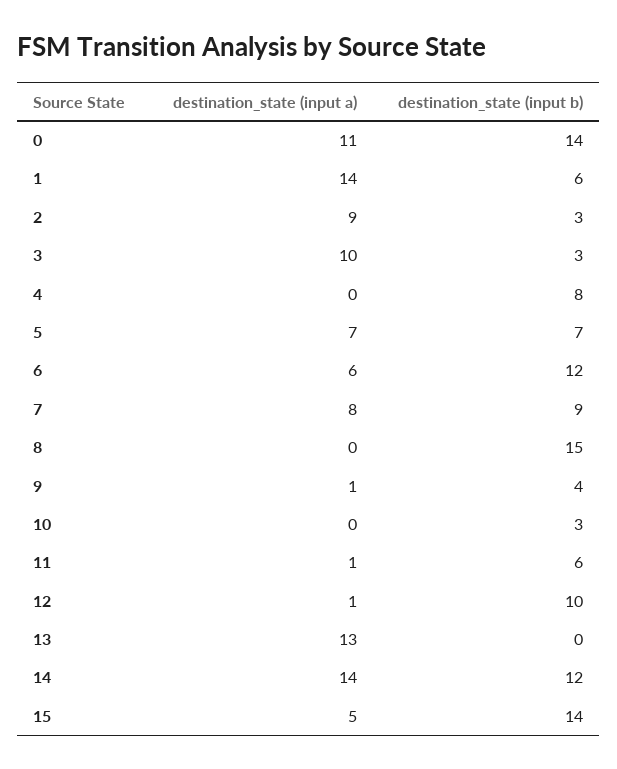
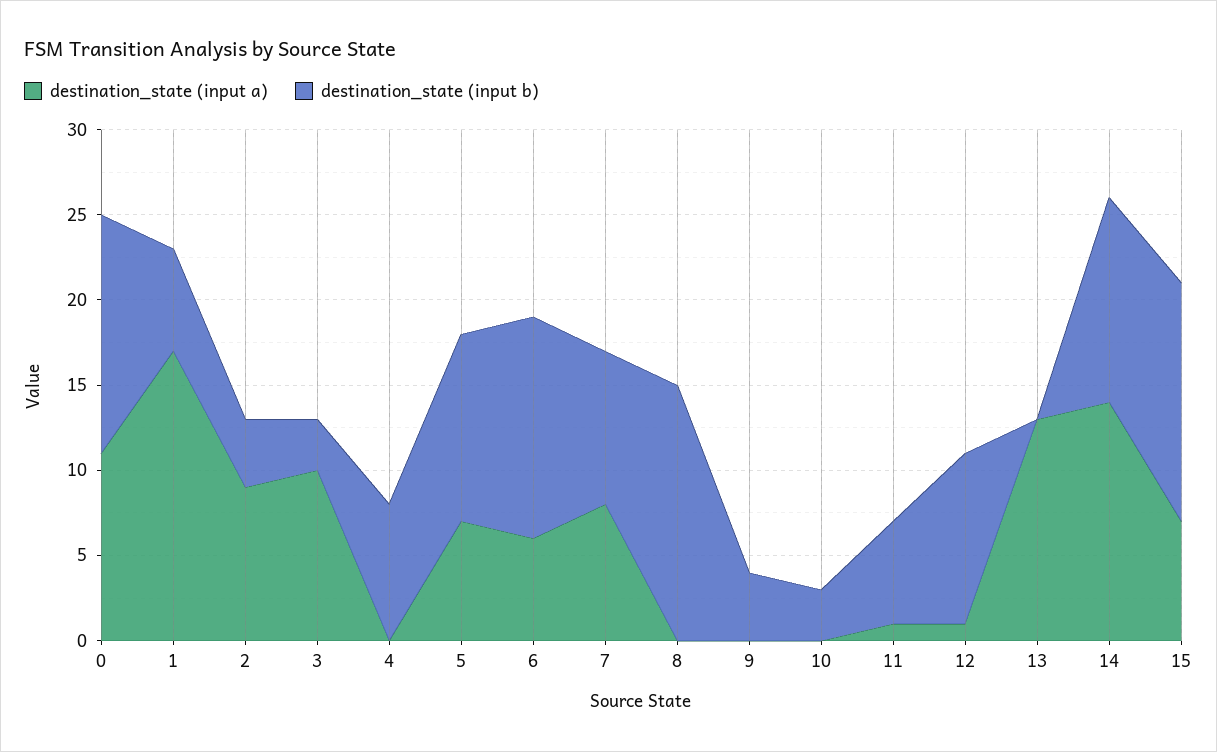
destination_state (input a), 1: 14 -> 17
destination_state (input b), 2: 3 -> 4
destination_state (input b), 5: 7 -> 11
destination_state (input b), 6: 12 -> 13
destination_state (input a), 9: 1 -> 0
destination_state (input a), 15: 5 -> 7

